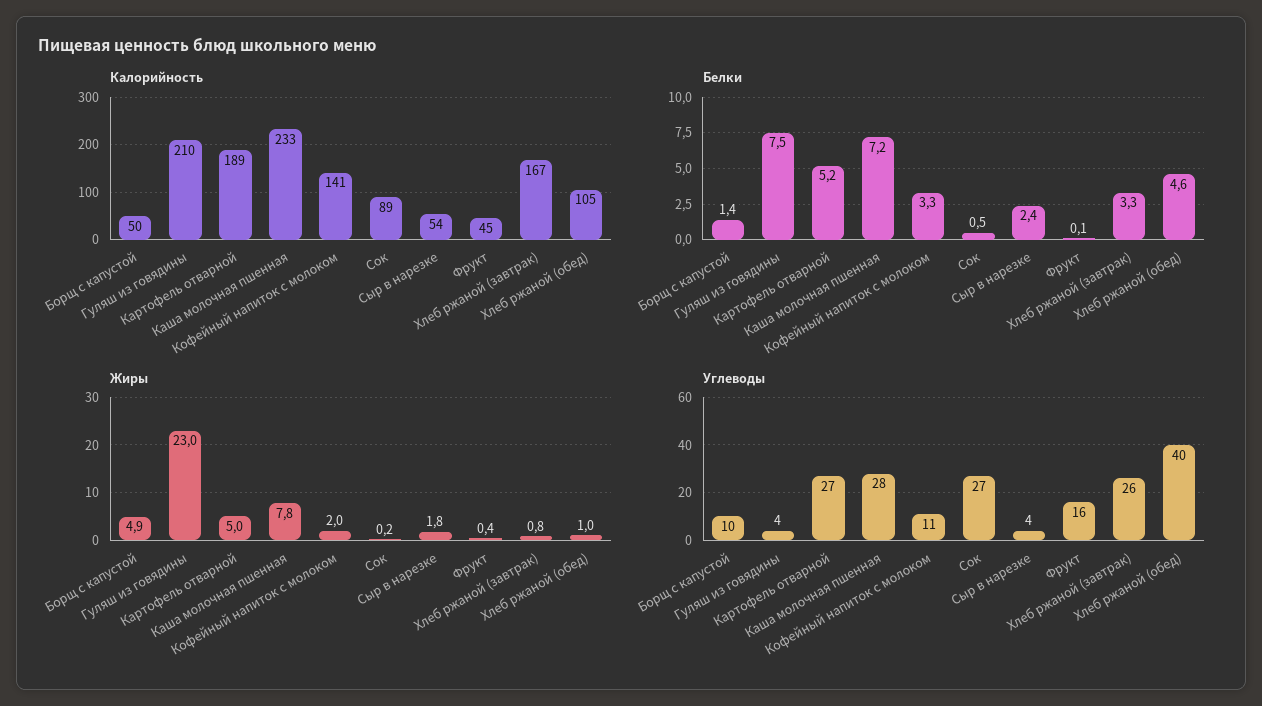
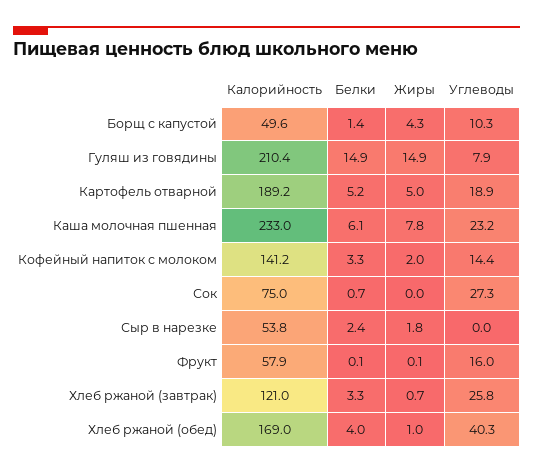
Калорийность, Сок: 89 -> 75
Калорийность, Фрукт: 45 -> 57.9
Калорийность, Хлеб ржаной (завтрак): 167 -> 121
Калорийность, Хлеб ржаной (обед): 105 -> 169
Белки, Гуляш из говядины: 7.5 -> 14.9
Белки, Каша молочная пшенная: 7.2 -> 6.1
Белки, Сок: 0.5 -> 0.7
Белки, Хлеб ржаной (обед): 4.6 -> 4
Жиры, Борщ с капустой: 4.9 -> 4.3
Жиры, Гуляш из говядины: 23 -> 14.9
Жиры, Сок: 0.2 -> 0
Жиры, Фрукт: 0.4 -> 0.1
Жиры, Хлеб ржаной (завтрак): 0.8 -> 0.7
Углеводы, Гуляш из говядины: 4 -> 7.9
Углеводы, Картофель отварной: 27 -> 18.9
Углеводы, Каша молочная пшенная: 28 -> 23.2
Углеводы, Кофейный напиток с молоком: 11 -> 14.4
Углеводы, Сыр в нарезке: 4 -> 0

